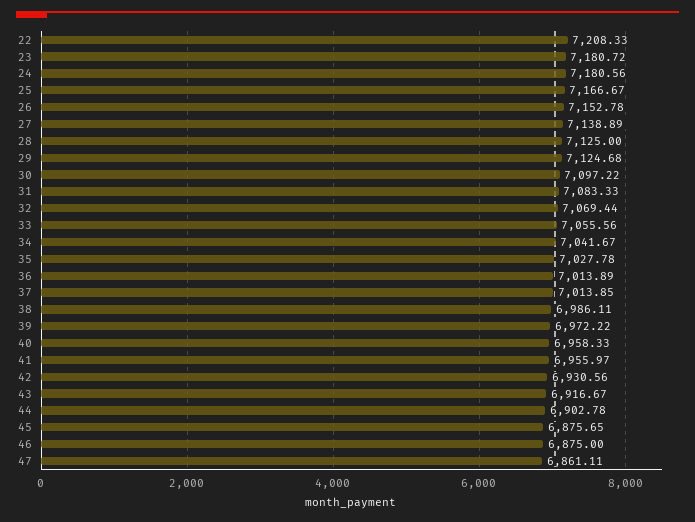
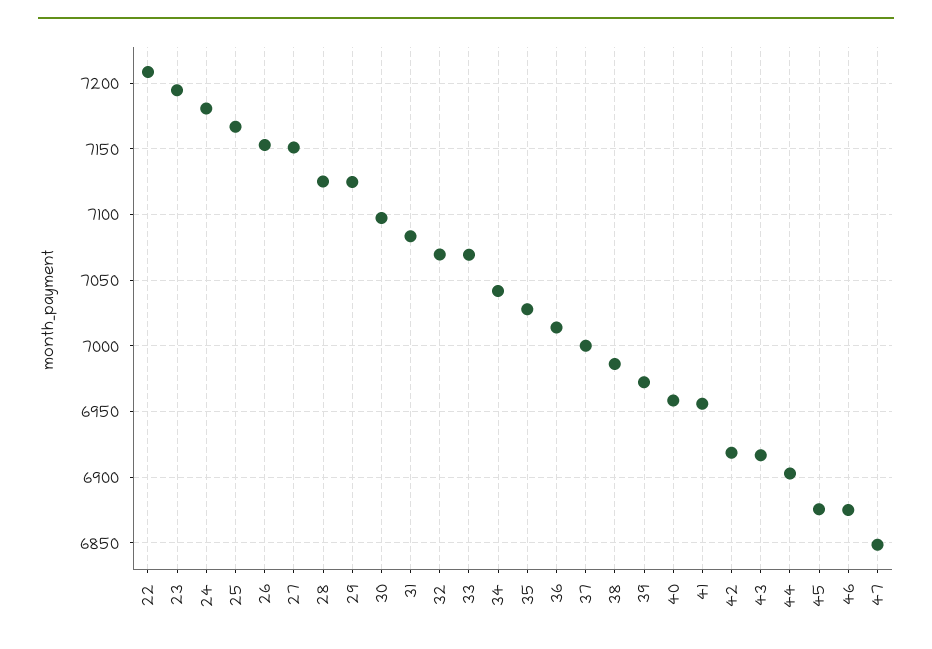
23: 7180.72 -> 7195
27: 7138.89 -> 7150
33: 7055.56 -> 7070
37: 7013.85 -> 7000
42: 6930.56 -> 6920
47: 6861.11 -> 6850

